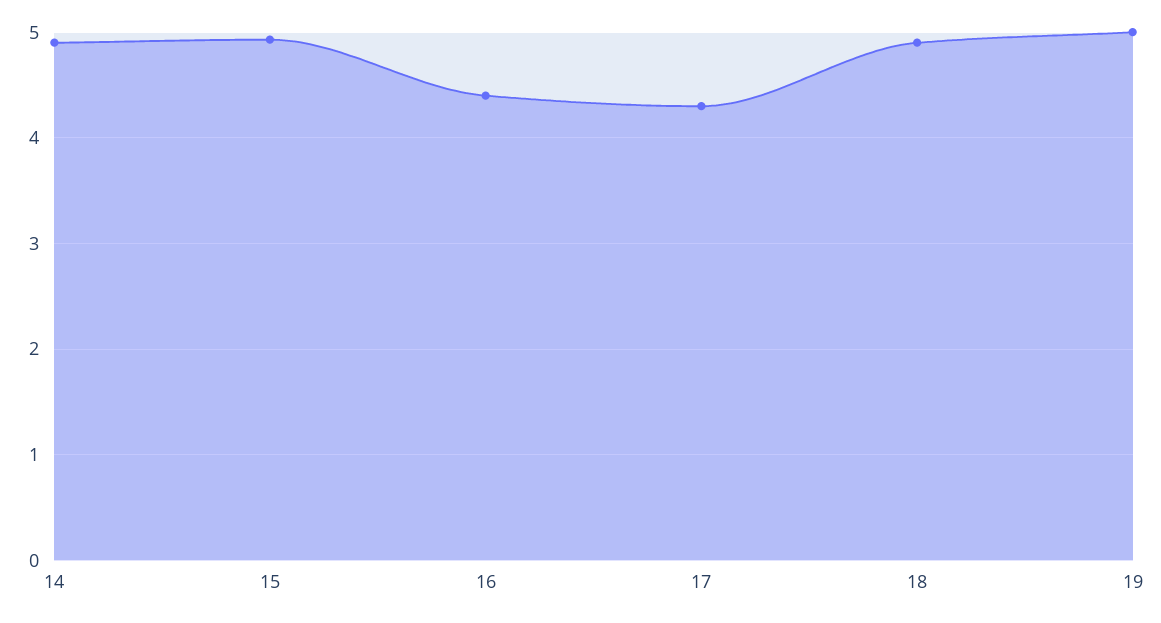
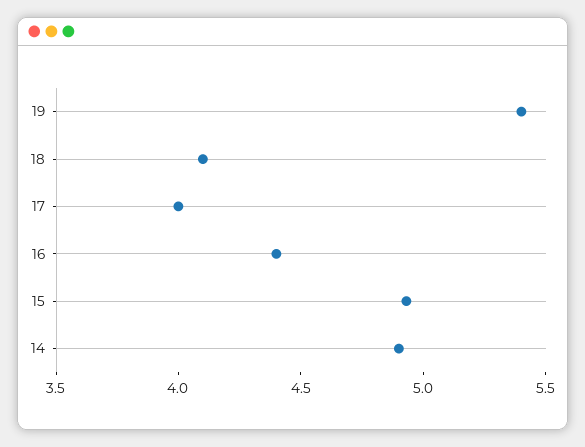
17: 4.3 -> 4
18: 4.9 -> 4.1
19: 5 -> 5.4

